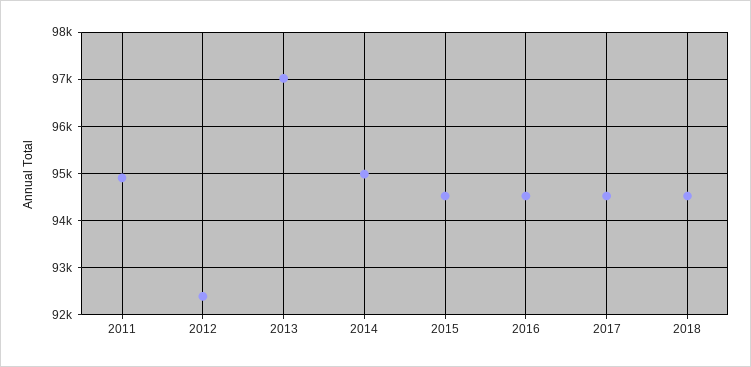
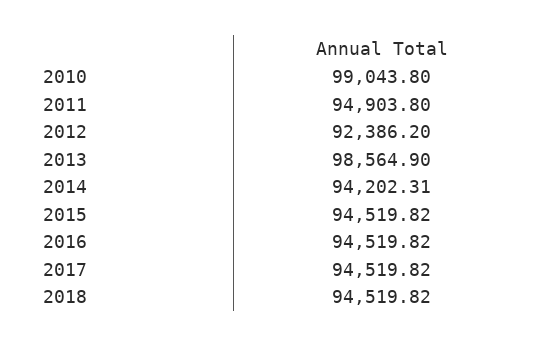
2013: 97000 -> 98564.9
2014: 95000 -> 94202.31
2010: none -> 99043.8

